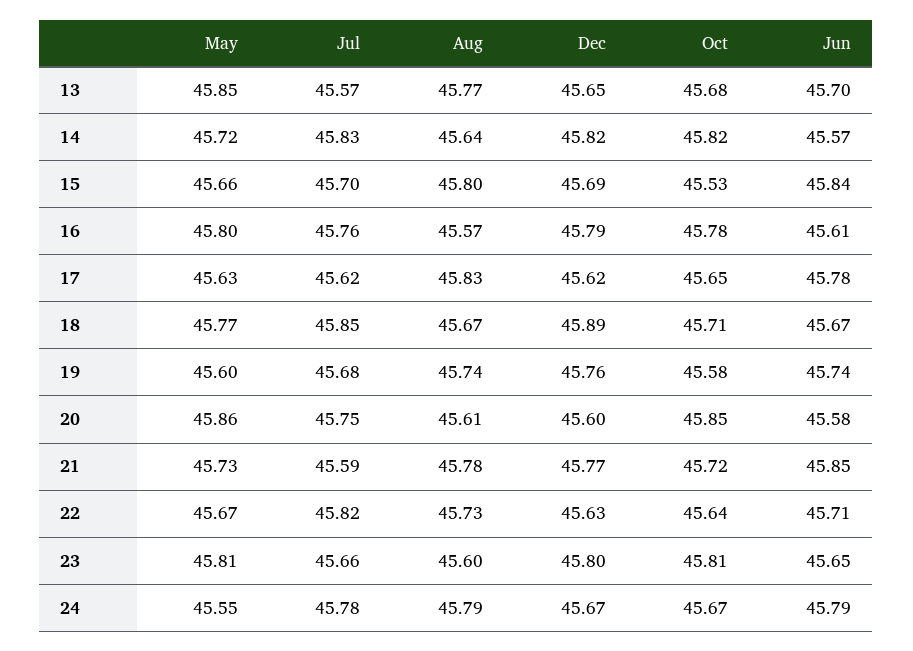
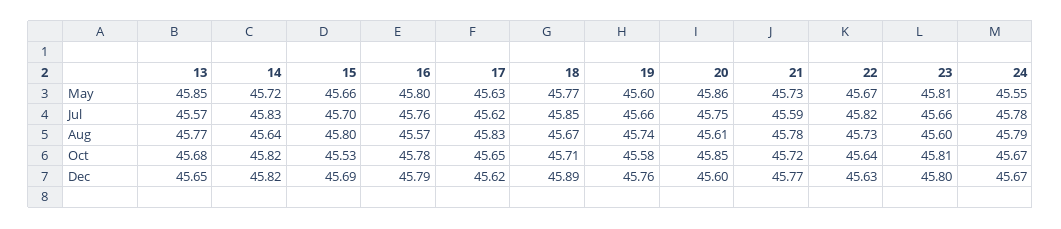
Jun, 13: 45.7 -> none
Jun, 14: 45.57 -> none
Jun, 15: 45.84 -> none
Jun, 16: 45.61 -> none
Jun, 17: 45.78 -> none
Jun, 18: 45.67 -> none
Jul, 19: 45.68 -> 45.66
Jun, 19: 45.74 -> none
Jun, 20: 45.58 -> none
Jun, 21: 45.85 -> none
Jun, 22: 45.71 -> none
Jun, 23: 45.65 -> none
Jun, 24: 45.79 -> none

